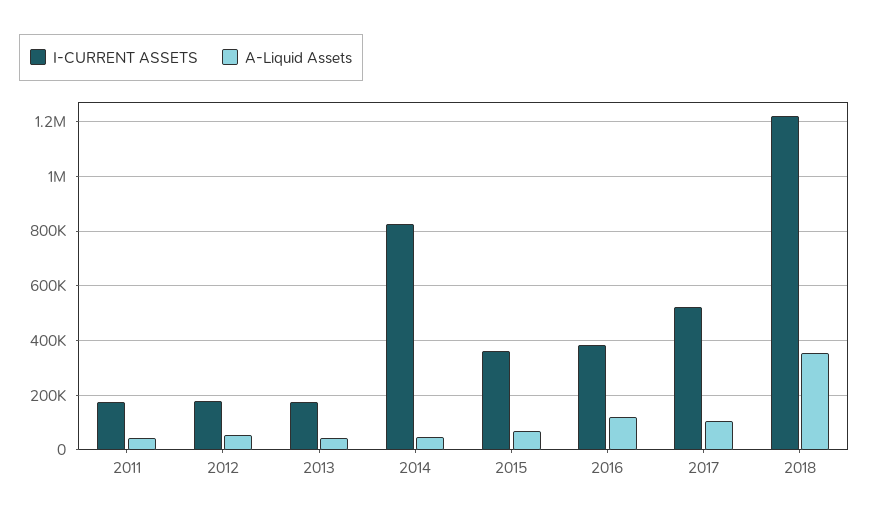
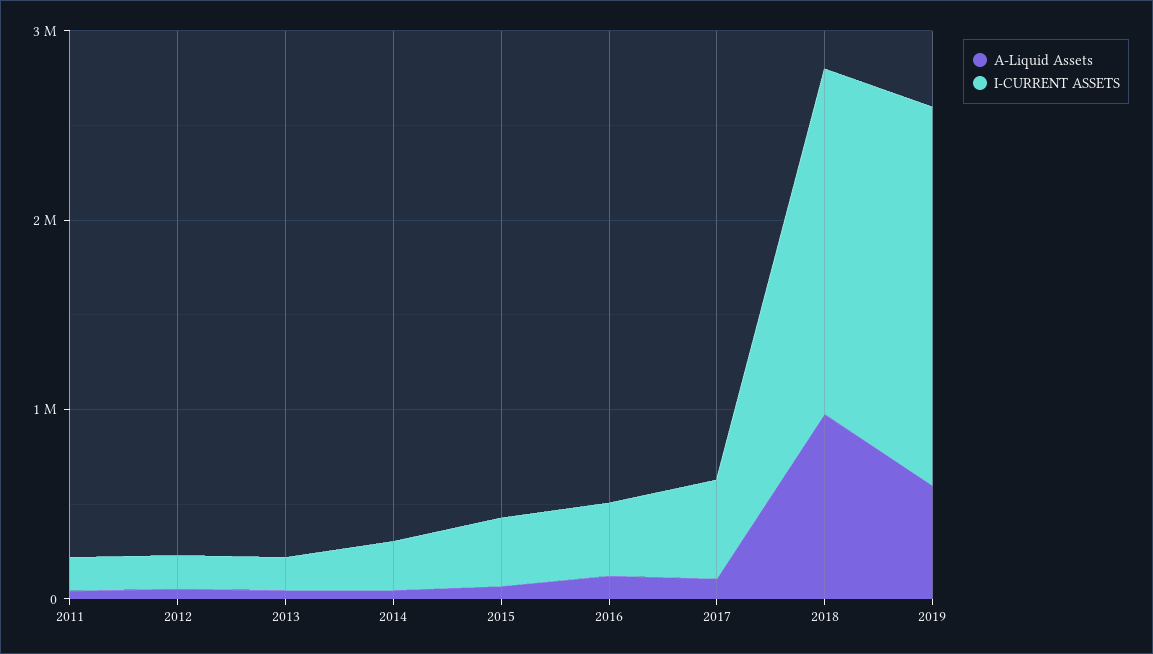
I-CURRENT ASSETS, 2014: 825000 -> 200000
I-CURRENT ASSETS, 2018: 1225000 -> 1800000
A-Liquid Assets, 2018: 350000 -> 1000000
A-Liquid Assets, 2019: none -> 600000
I-CURRENT ASSETS, 2019: none -> 2000000

